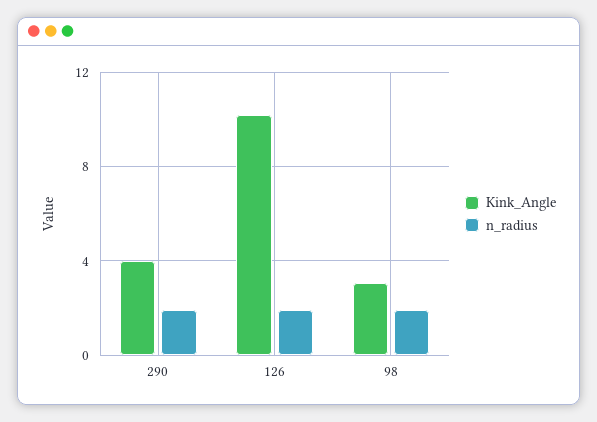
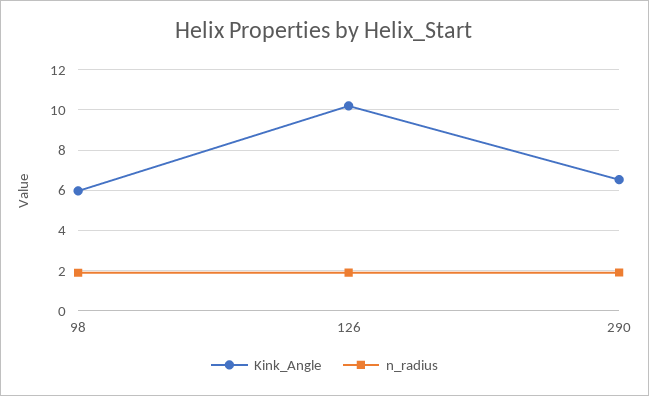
Kink_Angle, 290: 4 -> 6.5
Kink_Angle, 98: 3 -> 6

